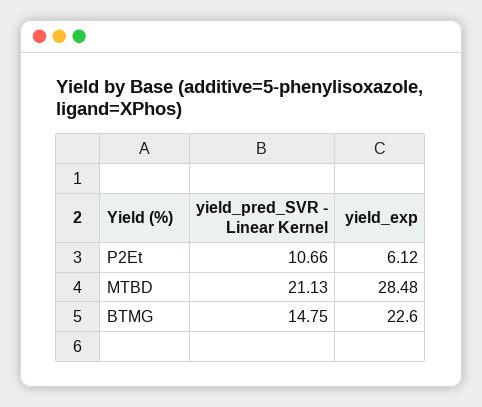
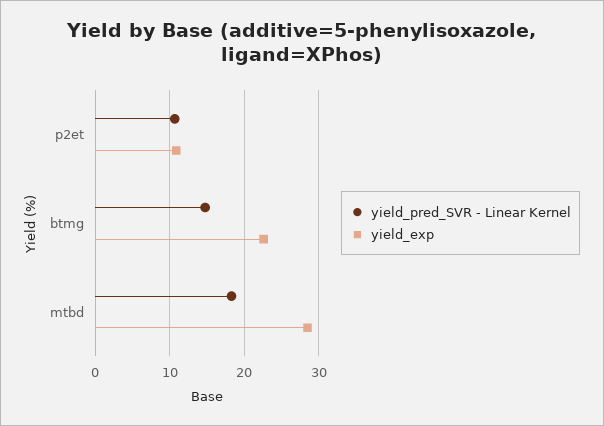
yield_exp, P2Et: 6.12 -> 11
yield_pred_SVR - Linear Kernel, MTBD: 21.13 -> 18

